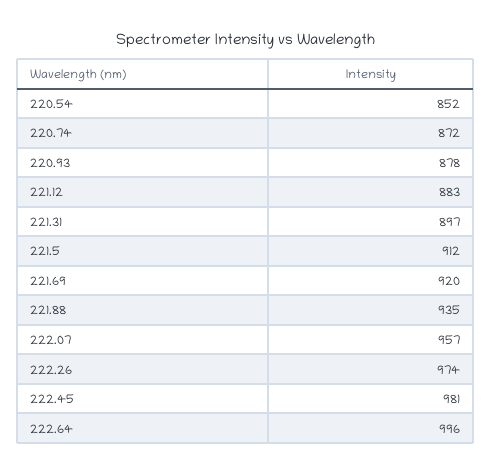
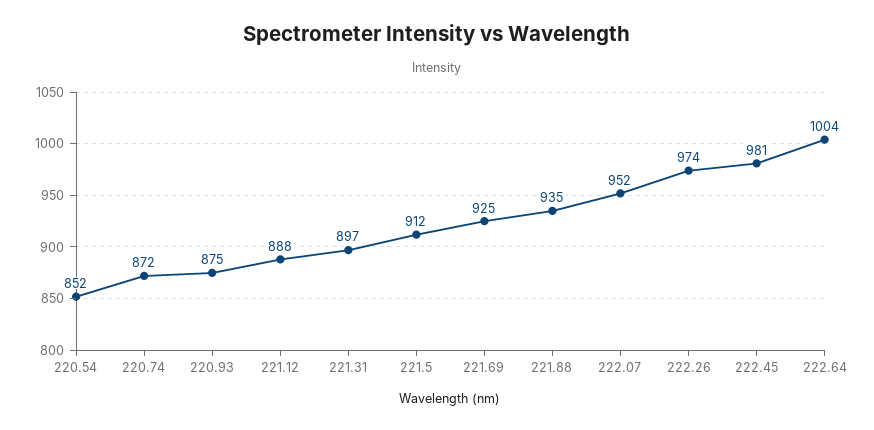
220.93: 878 -> 875
221.12: 883 -> 888
221.69: 920 -> 925
222.07: 957 -> 952
222.64: 996 -> 1004

